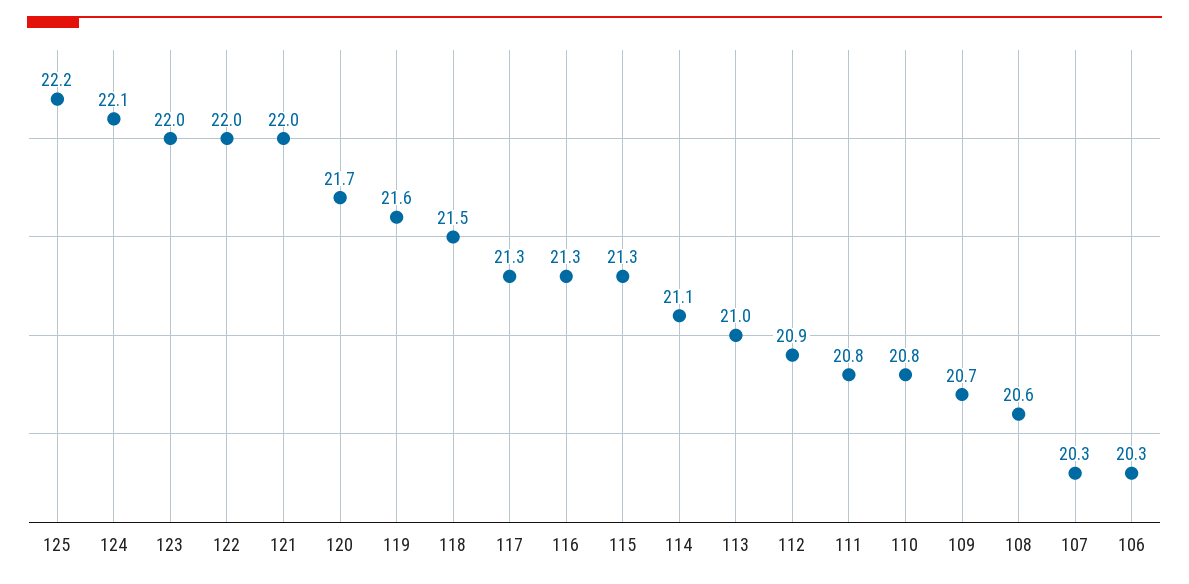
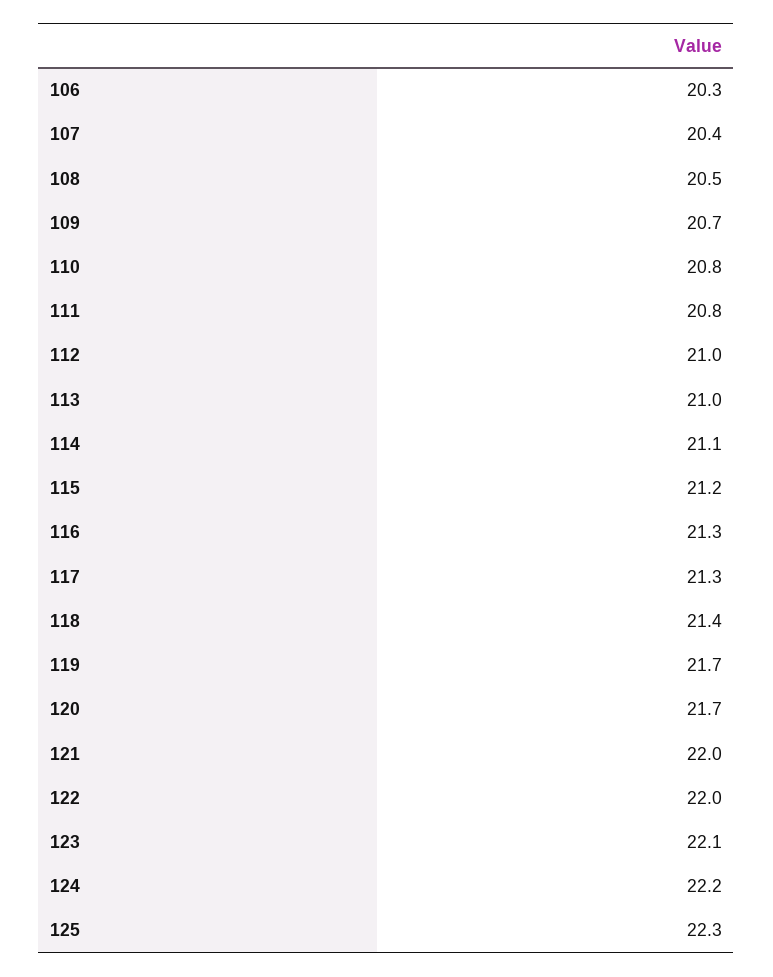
125: 22.2 -> 22.3
124: 22.1 -> 22.2
123: 22 -> 22.1
119: 21.6 -> 21.7
118: 21.5 -> 21.4
115: 21.3 -> 21.2
112: 20.9 -> 21
108: 20.6 -> 20.5
107: 20.3 -> 20.4

